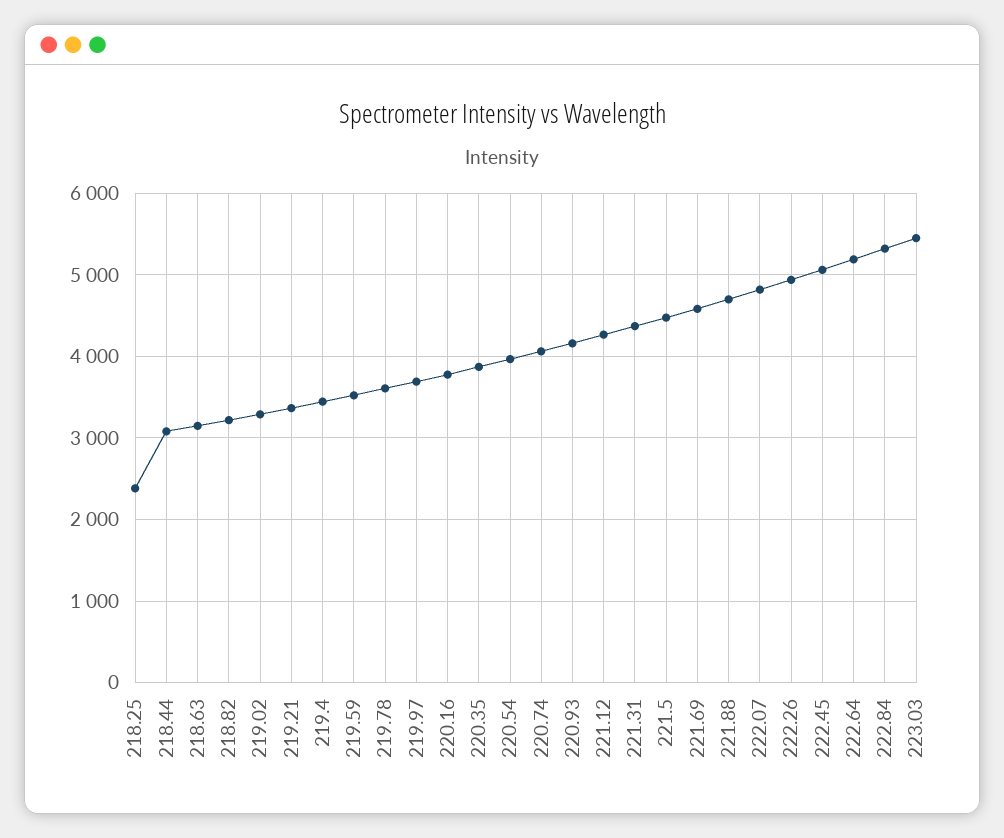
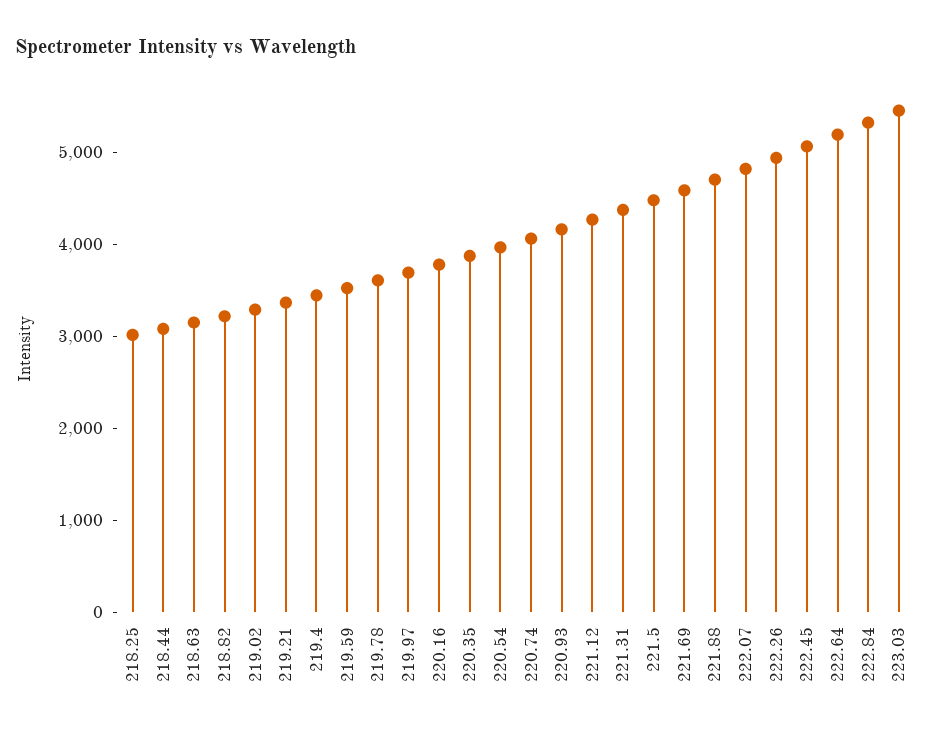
218.25: 2400 -> 3000

